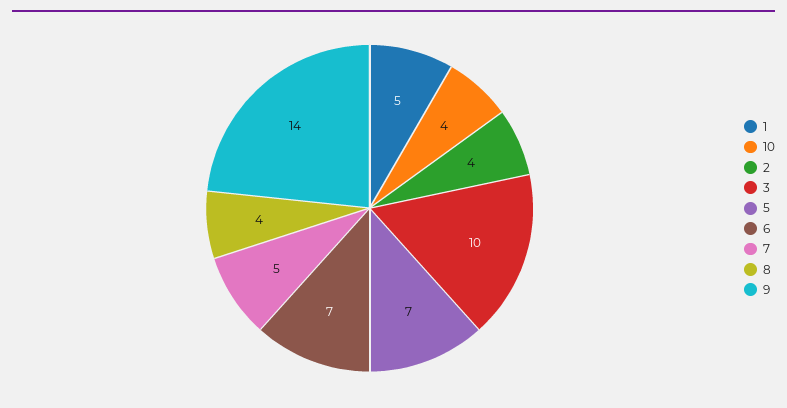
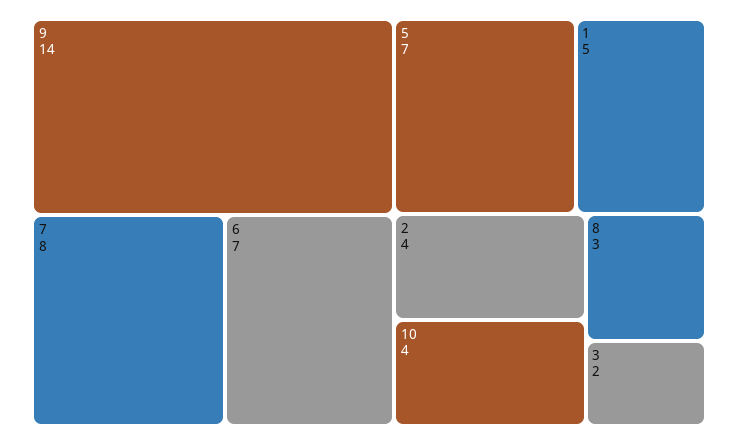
3: 10 -> 2
7: 5 -> 8
8: 4 -> 3

